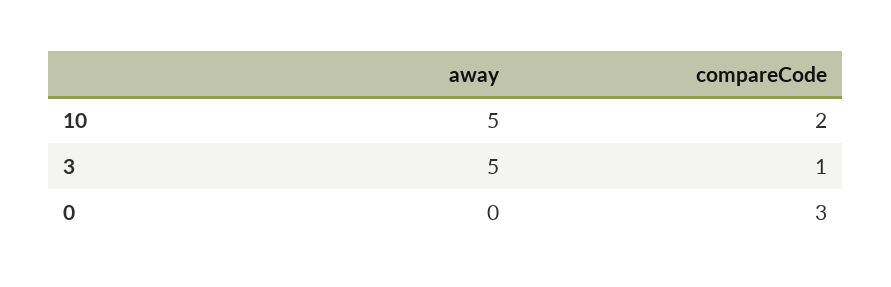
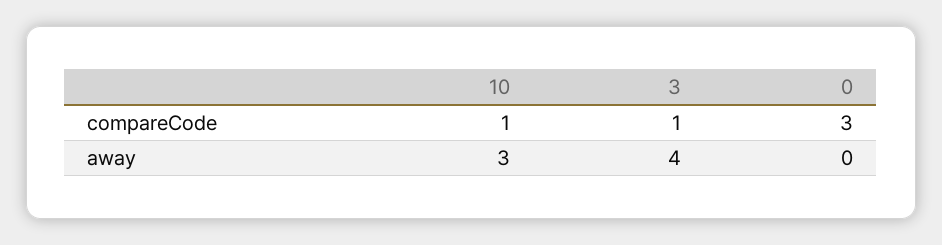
away, 10: 5 -> 3
compareCode, 10: 2 -> 1
away, 3: 5 -> 4

